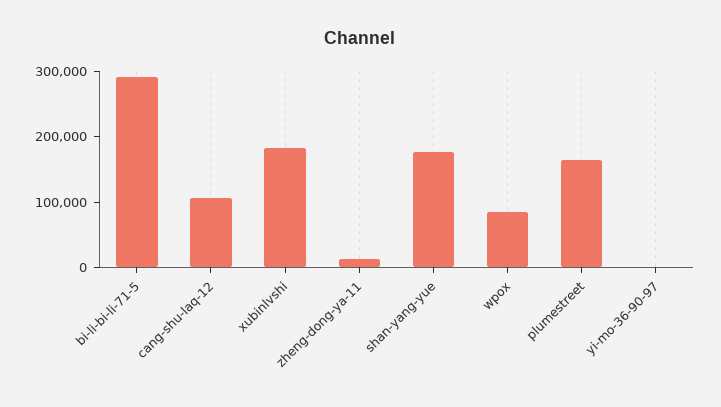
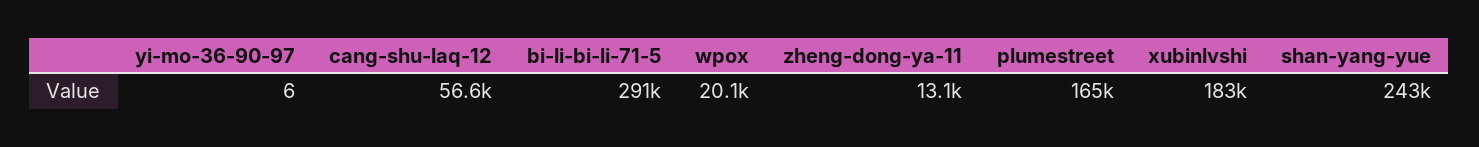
cang-shu-laq-12: 100000 -> 56600
shan-yang-yue: 180000 -> 243000
wpox: 80000 -> 20100

